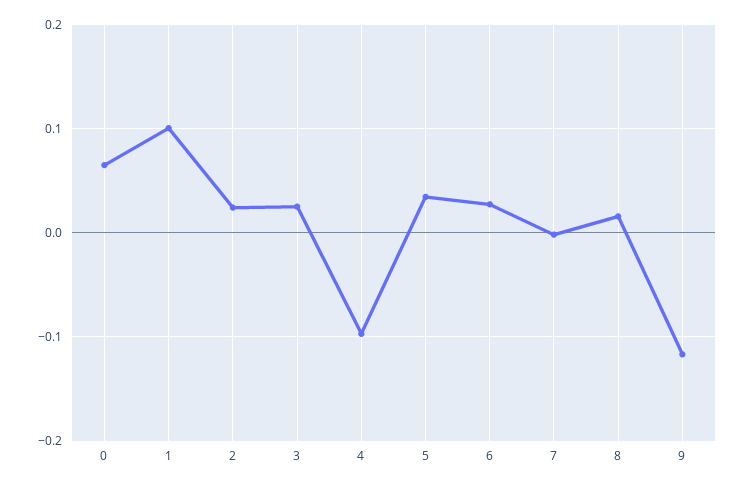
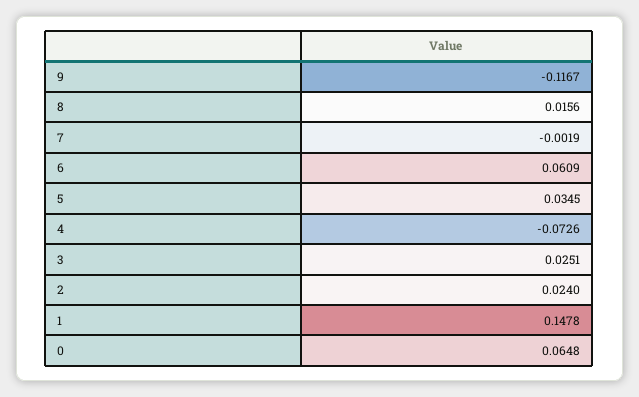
1: 0.1 -> 0.1478
4: -0.1 -> -0.0726
6: 0.03 -> 0.0609

